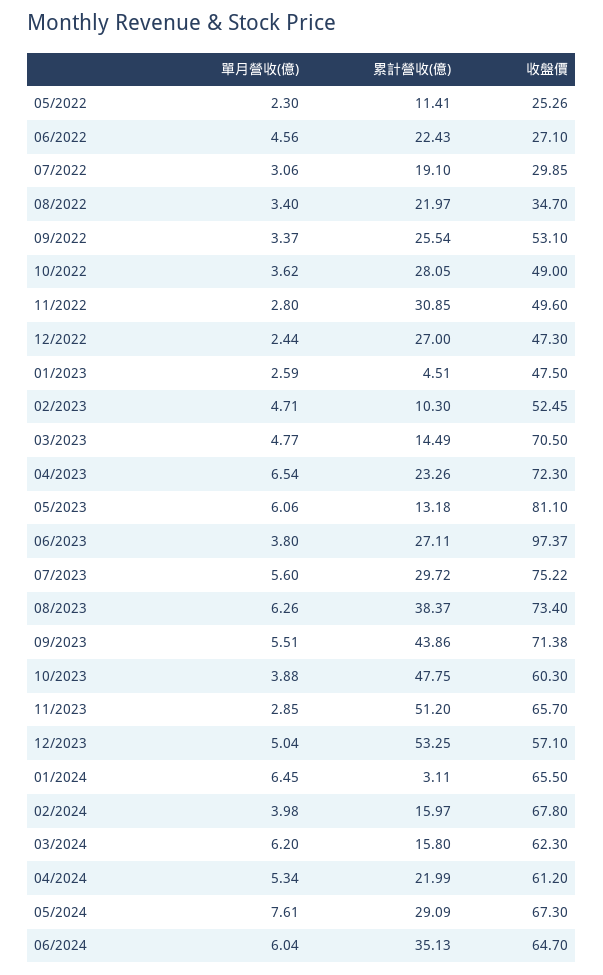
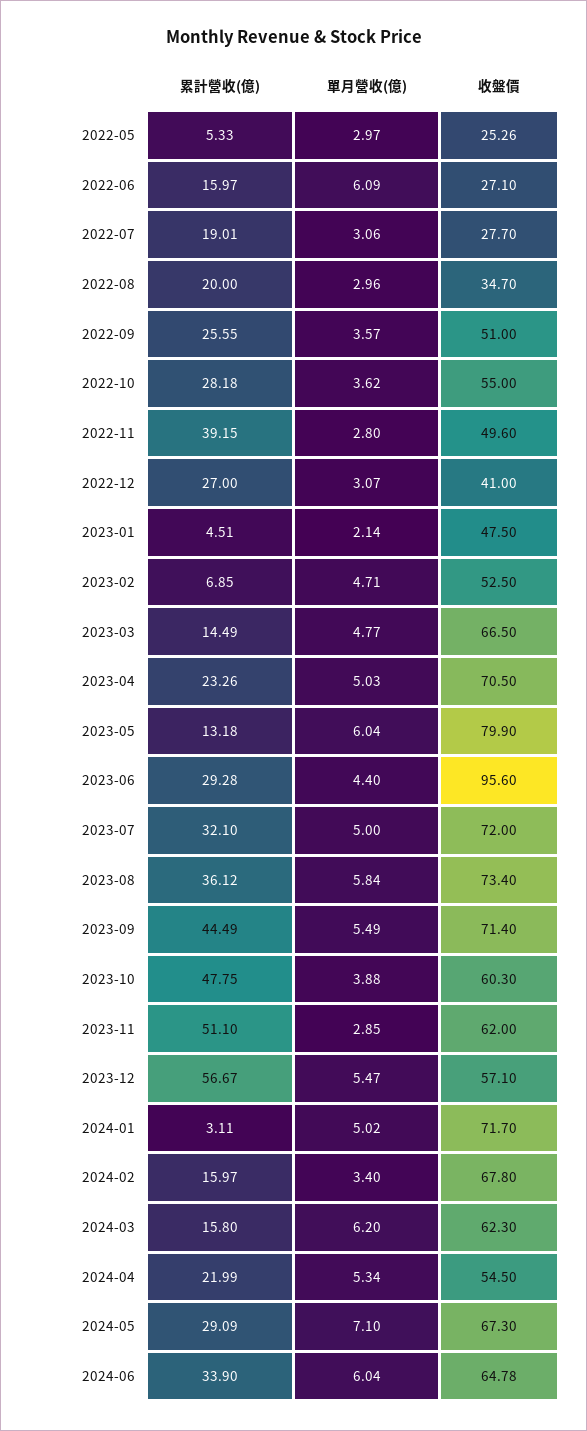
單月營收(億), 05/2022: 2.3 -> 2.97
累計營收(億), 05/2022: 11.41 -> 5.33
單月營收(億), 06/2022: 4.56 -> 6.09
累計營收(億), 06/2022: 22.43 -> 15.97
累計營收(億), 07/2022: 19.1 -> 19.01
收盤價, 07/2022: 29.85 -> 27.7
單月營收(億), 08/2022: 3.4 -> 2.96
累計營收(億), 08/2022: 21.97 -> 20
單月營收(億), 09/2022: 3.37 -> 3.57
累計營收(億), 09/2022: 25.54 -> 25.55
收盤價, 09/2022: 53.1 -> 51
累計營收(億), 10/2022: 28.05 -> 28.18
收盤價, 10/2022: 49 -> 55
累計營收(億), 11/2022: 30.85 -> 39.15
單月營收(億), 12/2022: 2.44 -> 3.07
收盤價, 12/2022: 47.3 -> 41
單月營收(億), 01/2023: 2.59 -> 2.14
累計營收(億), 02/2023: 10.3 -> 6.85
收盤價, 02/2023: 52.45 -> 52.5
收盤價, 03/2023: 70.5 -> 66.5
單月營收(億), 04/2023: 6.54 -> 5.03
收盤價, 04/2023: 72.3 -> 70.5
單月營收(億), 05/2023: 6.06 -> 6.04
收盤價, 05/2023: 81.1 -> 79.9
單月營收(億), 06/2023: 3.8 -> 4.4
累計營收(億), 06/2023: 27.11 -> 29.28
收盤價, 06/2023: 97.37 -> 95.6
單月營收(億), 07/2023: 5.6 -> 5
累計營收(億), 07/2023: 29.72 -> 32.1
收盤價, 07/2023: 75.22 -> 72
單月營收(億), 08/2023: 6.26 -> 5.84
累計營收(億), 08/2023: 38.37 -> 36.12
單月營收(億), 09/2023: 5.51 -> 5.49
累計營收(億), 09/2023: 43.86 -> 44.49
收盤價, 09/2023: 71.38 -> 71.4
累計營收(億), 11/2023: 51.2 -> 51.1
收盤價, 11/2023: 65.7 -> 62
單月營收(億), 12/2023: 5.04 -> 5.47
累計營收(億), 12/2023: 53.25 -> 56.67
單月營收(億), 01/2024: 6.45 -> 5.02
收盤價, 01/2024: 65.5 -> 71.7
單月營收(億), 02/2024: 3.98 -> 3.4
收盤價, 04/2024: 61.2 -> 54.5
單月營收(億), 05/2024: 7.61 -> 7.1
累計營收(億), 06/2024: 35.13 -> 33.9
收盤價, 06/2024: 64.7 -> 64.78

